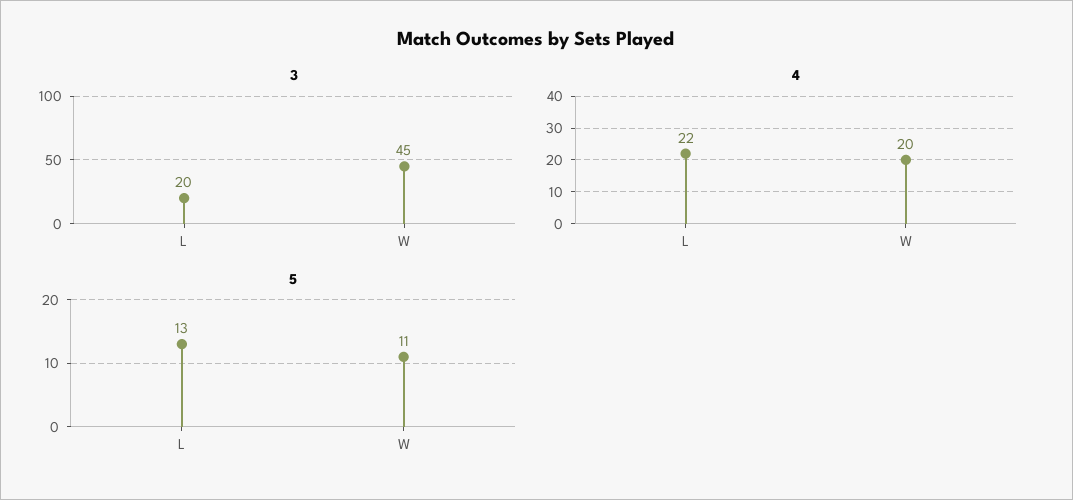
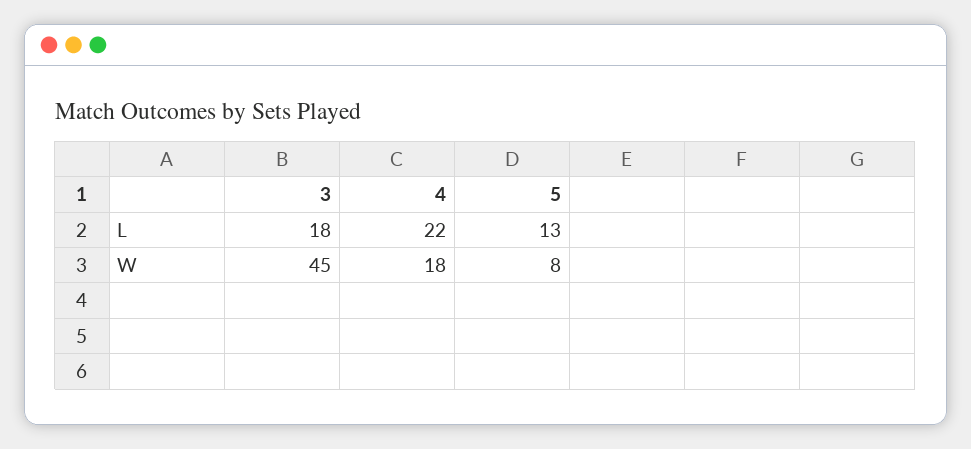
3, L: 20 -> 18
4, W: 20 -> 18
5, W: 11 -> 8

